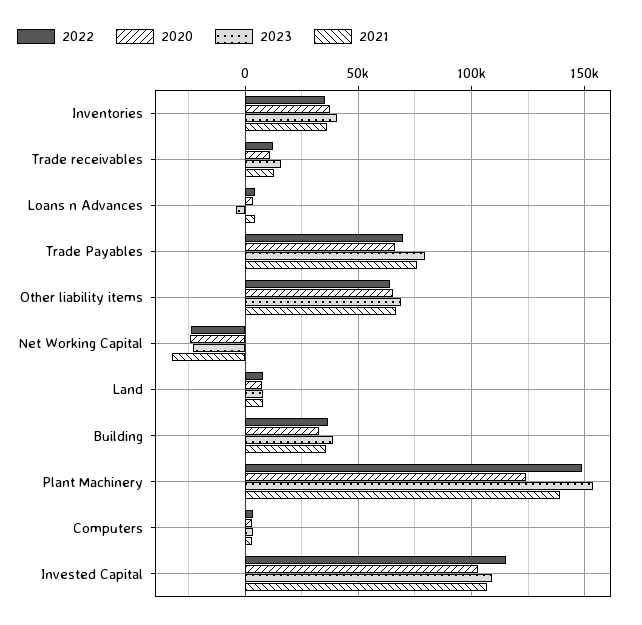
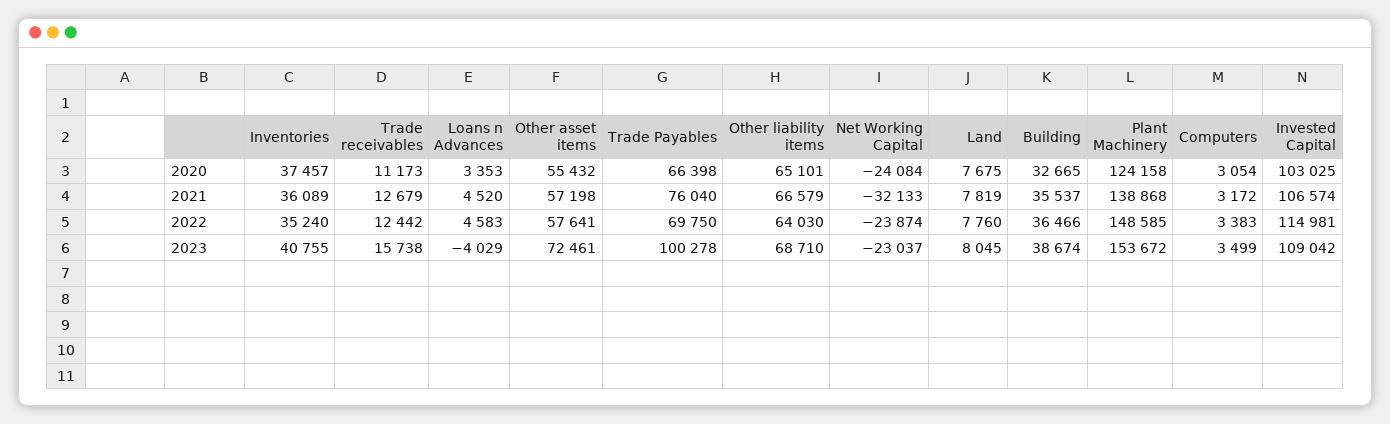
2023, Trade Payables: 80000 -> 100278
2020, Other asset items: none -> 55432
2021, Other asset items: none -> 57198
2022, Other asset items: none -> 57641
2023, Other asset items: none -> 72461

